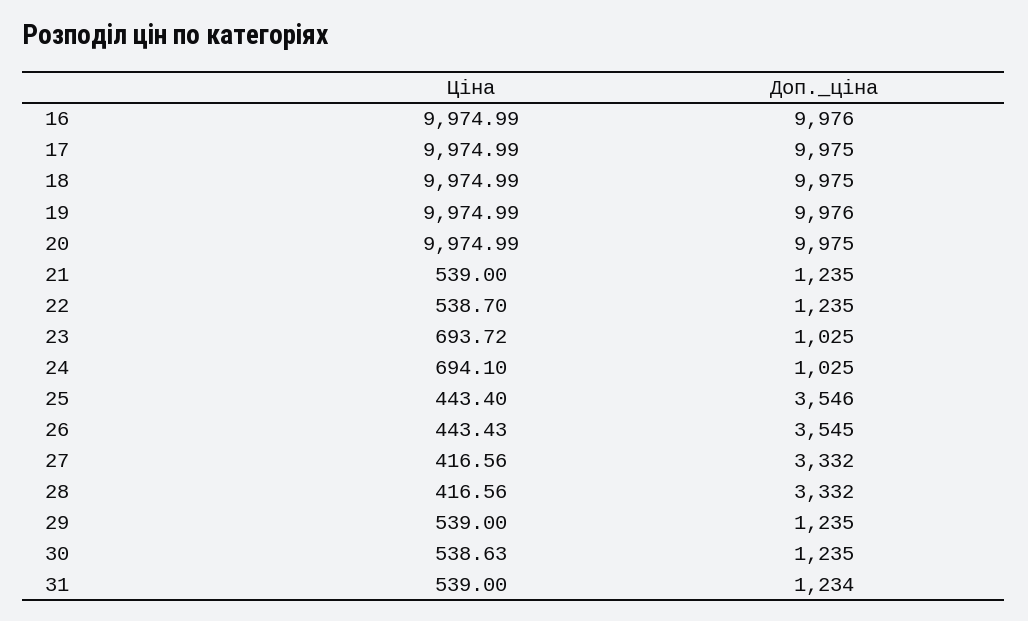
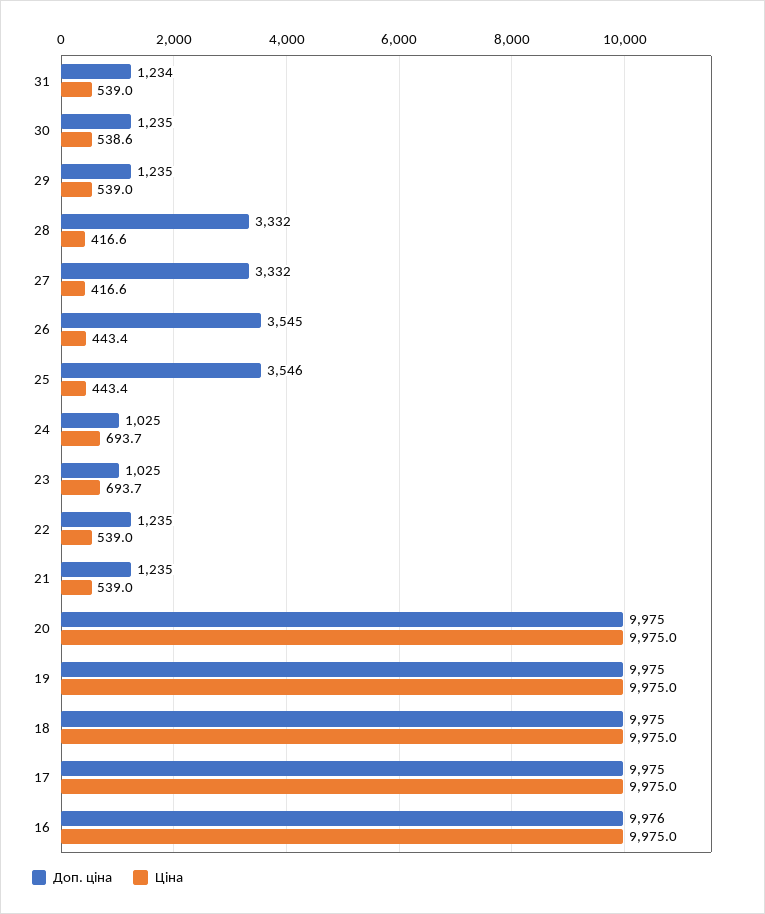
Доп._ціна, 19: 9976 -> 9975
Ціна, 22: 538.7 -> 539
Ціна, 24: 694.1 -> 693.7

